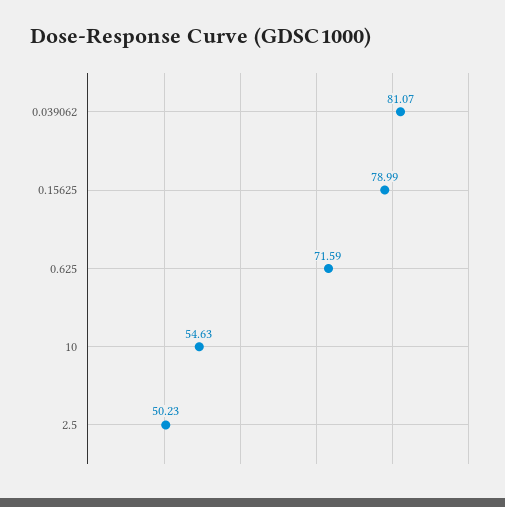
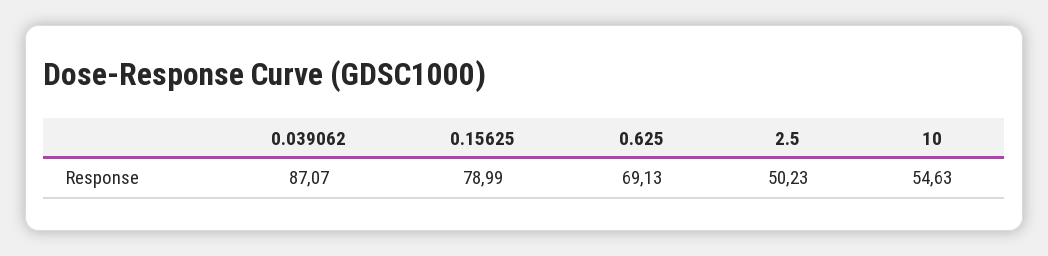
0.039062: 81.07 -> 87.07
0.625: 71.59 -> 69.13

